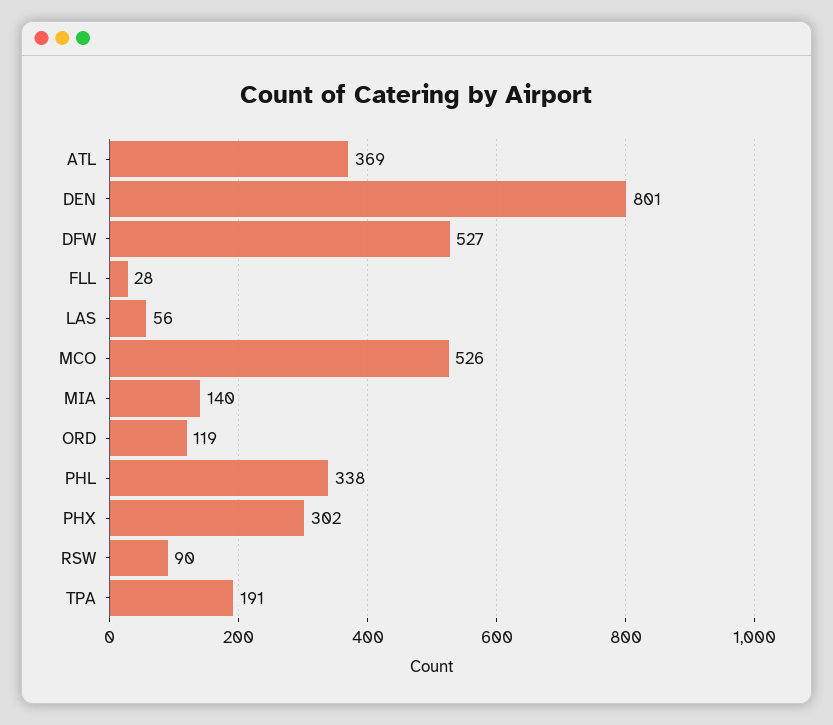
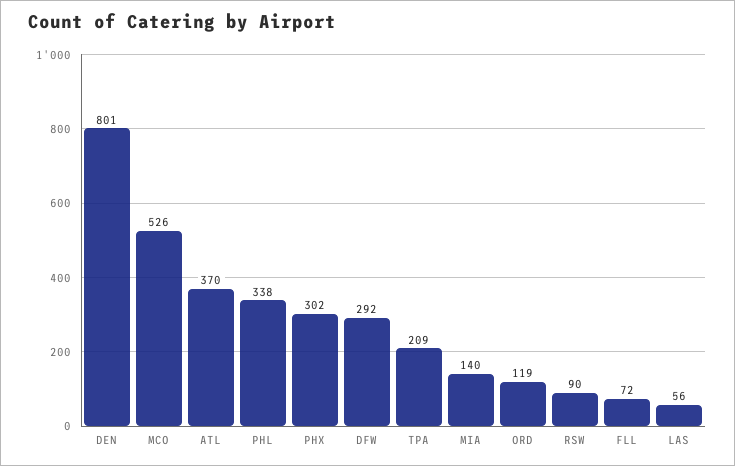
ATL: 369 -> 370
DFW: 527 -> 292
FLL: 28 -> 72
TPA: 191 -> 209

